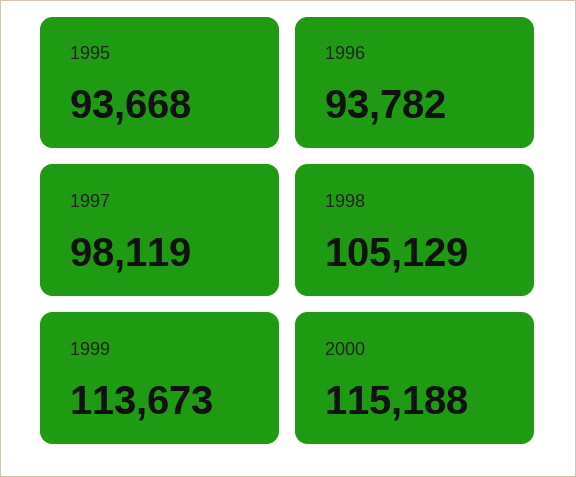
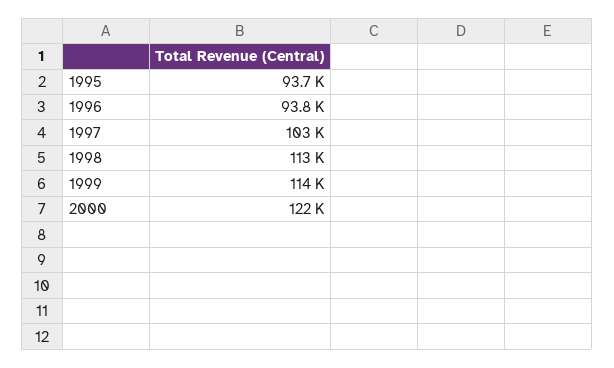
1997: 98119 -> 103000
1998: 105129 -> 113000
2000: 115188 -> 122000

